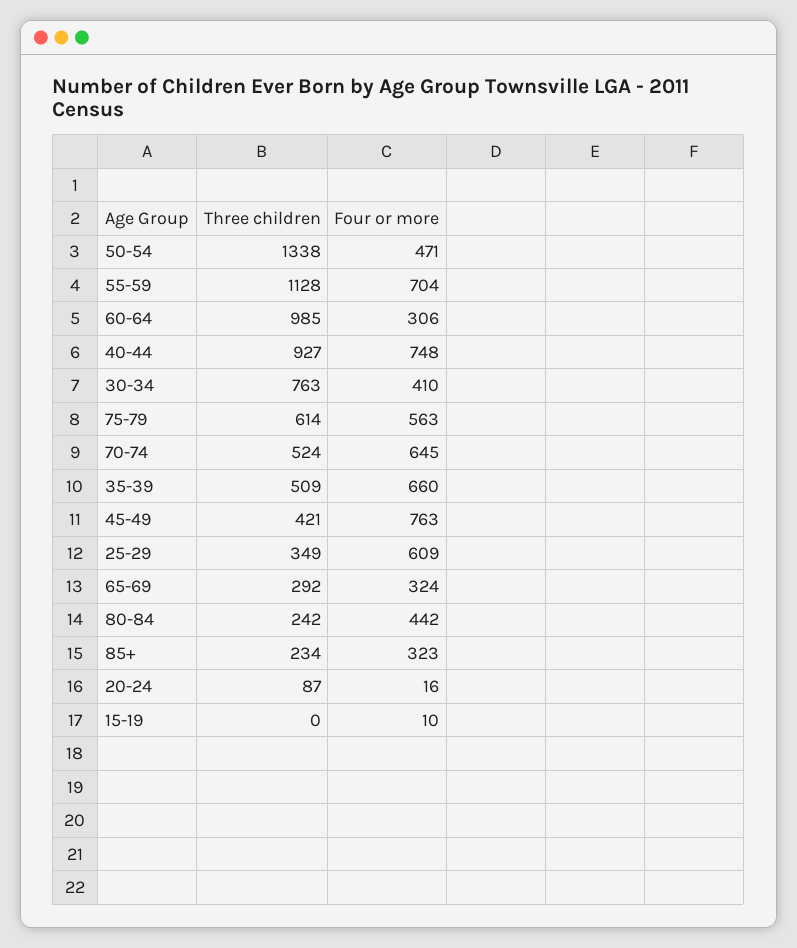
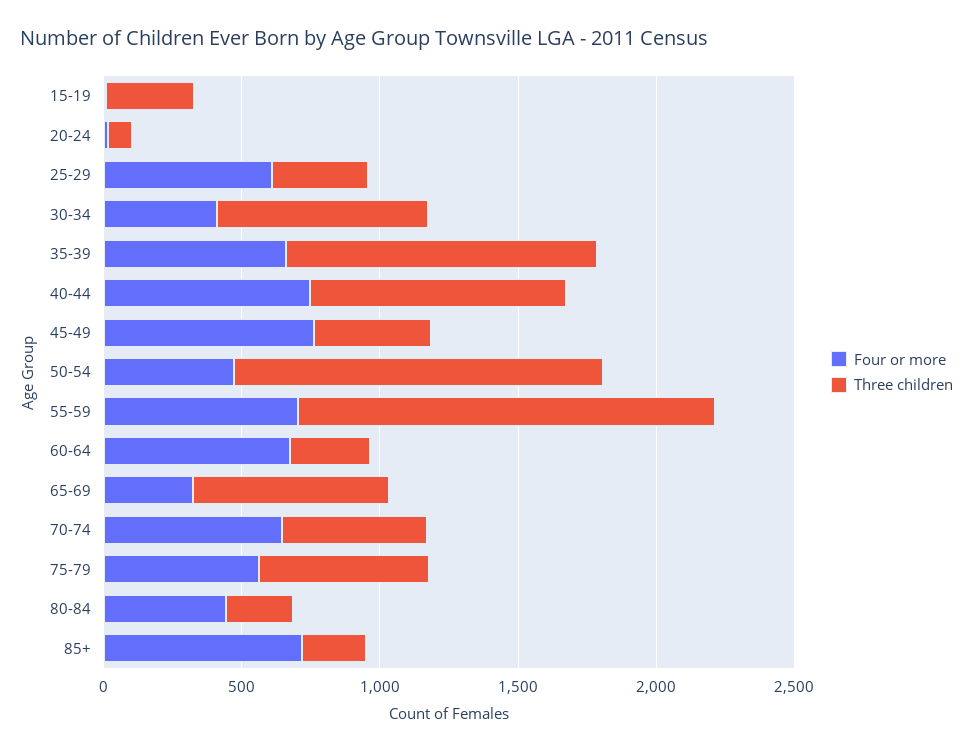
Three children, 55-59: 1128 -> 1500
Three children, 60-64: 985 -> 300
Four or more, 60-64: 306 -> 700
Three children, 35-39: 509 -> 1100
Three children, 65-69: 292 -> 700
Four or more, 85+: 323 -> 700
Three children, 15-19: 0 -> 300

